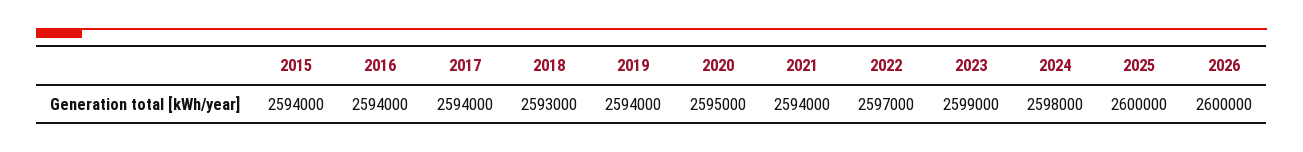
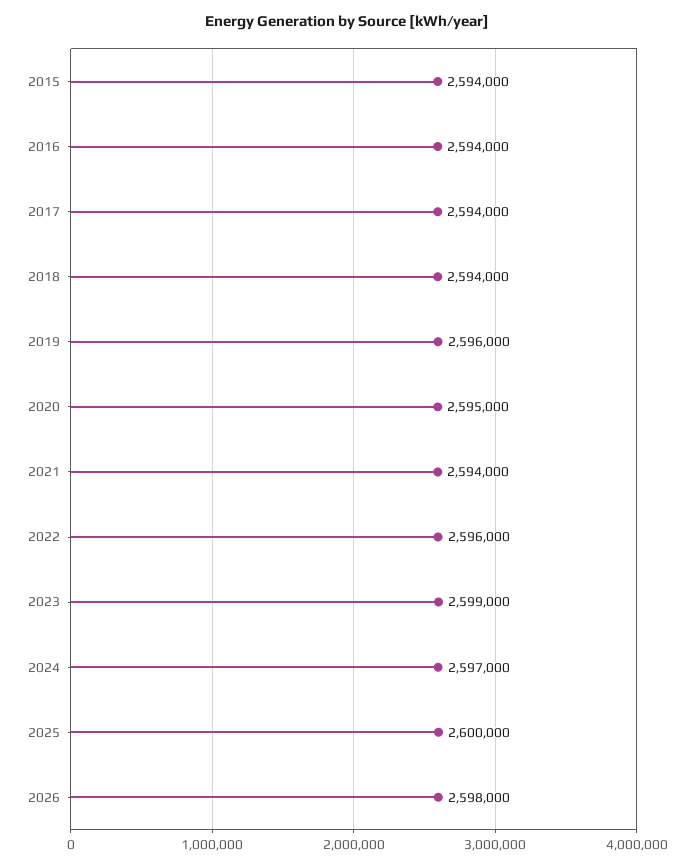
2018: 2593000 -> 2594000
2019: 2594000 -> 2596000
2022: 2597000 -> 2596000
2024: 2598000 -> 2597000
2026: 2600000 -> 2598000

